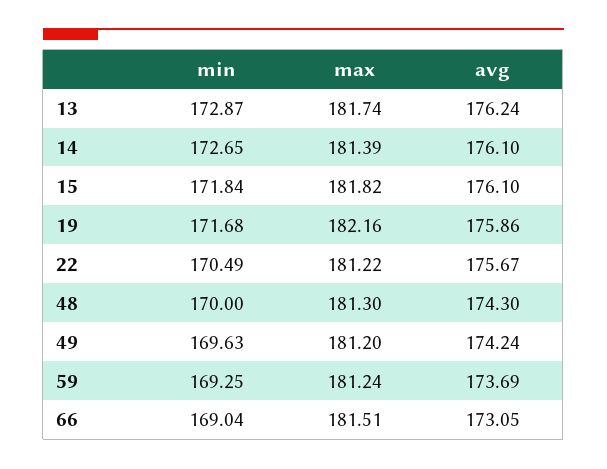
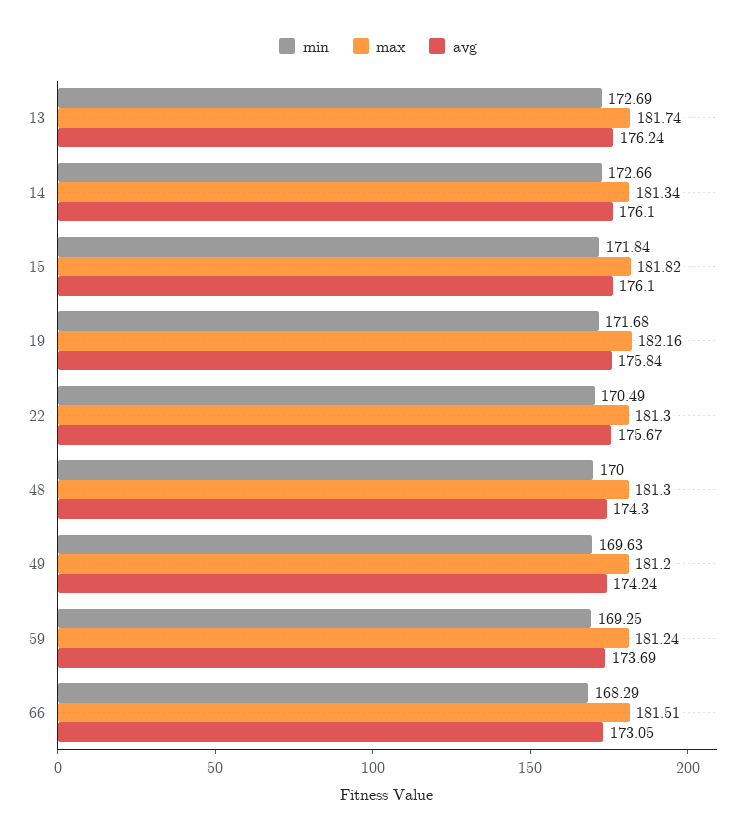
min, 13: 172.87 -> 172.69
min, 14: 172.65 -> 172.66
max, 14: 181.39 -> 181.34
avg, 19: 175.86 -> 175.84
max, 22: 181.22 -> 181.3
min, 66: 169.04 -> 168.29

